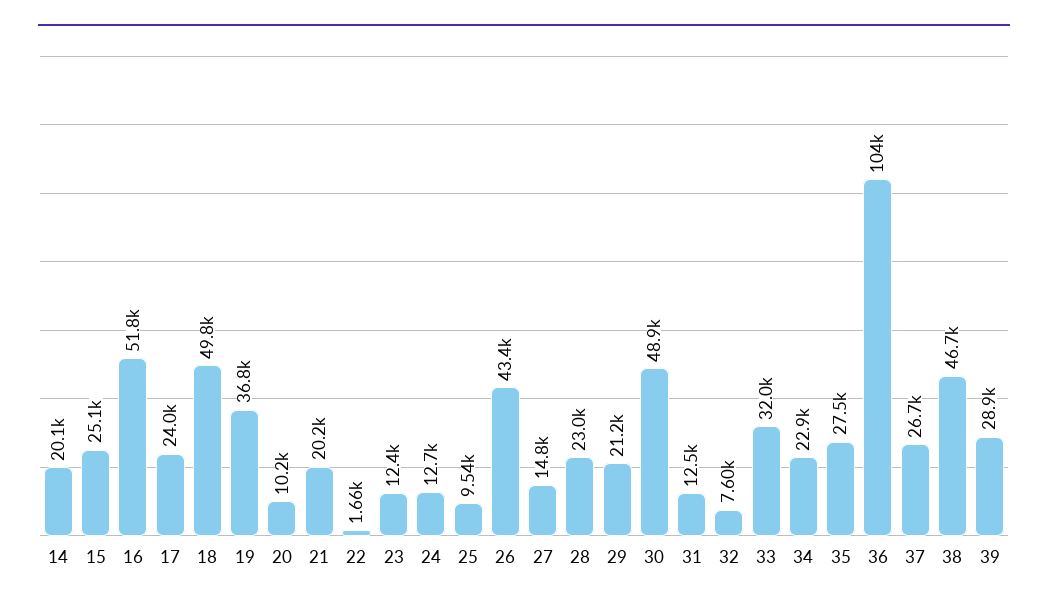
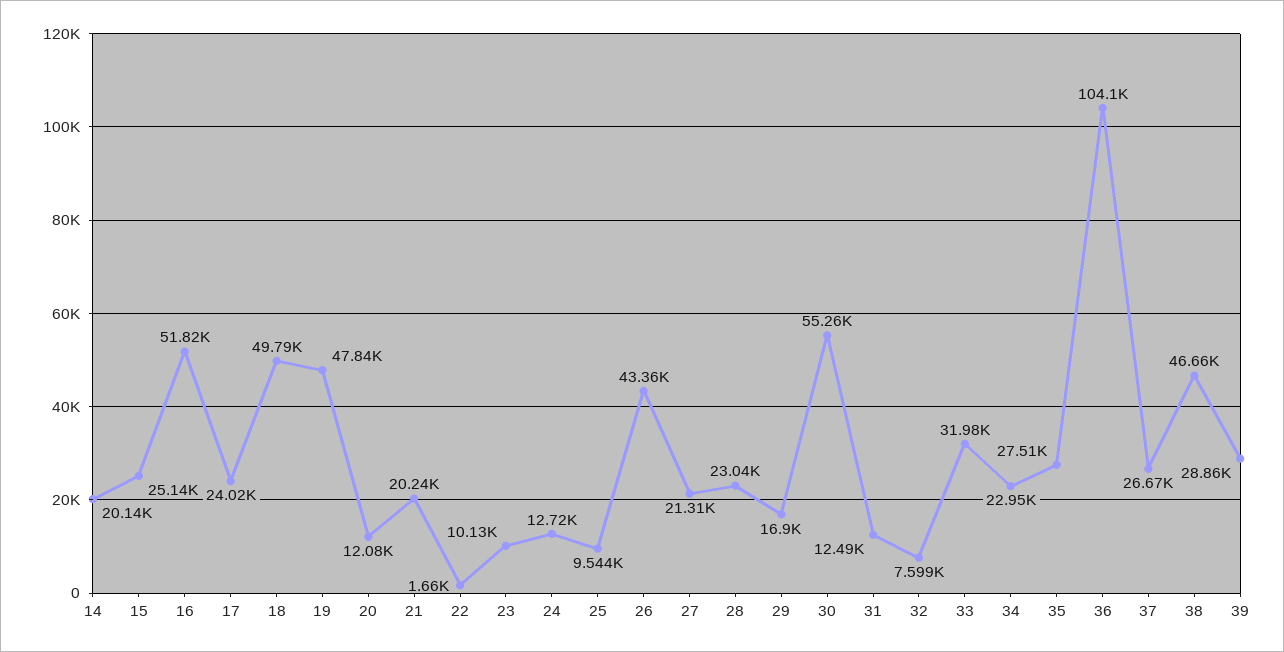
19: 36800 -> 47840
20: 10200 -> 12080
23: 12400 -> 10130
27: 14800 -> 21310
29: 21200 -> 16900
30: 48900 -> 55260

